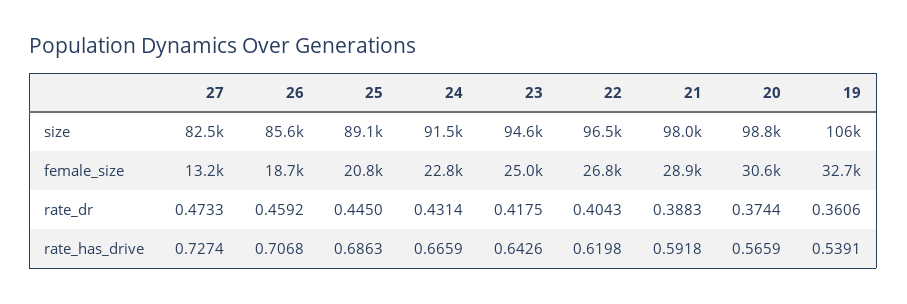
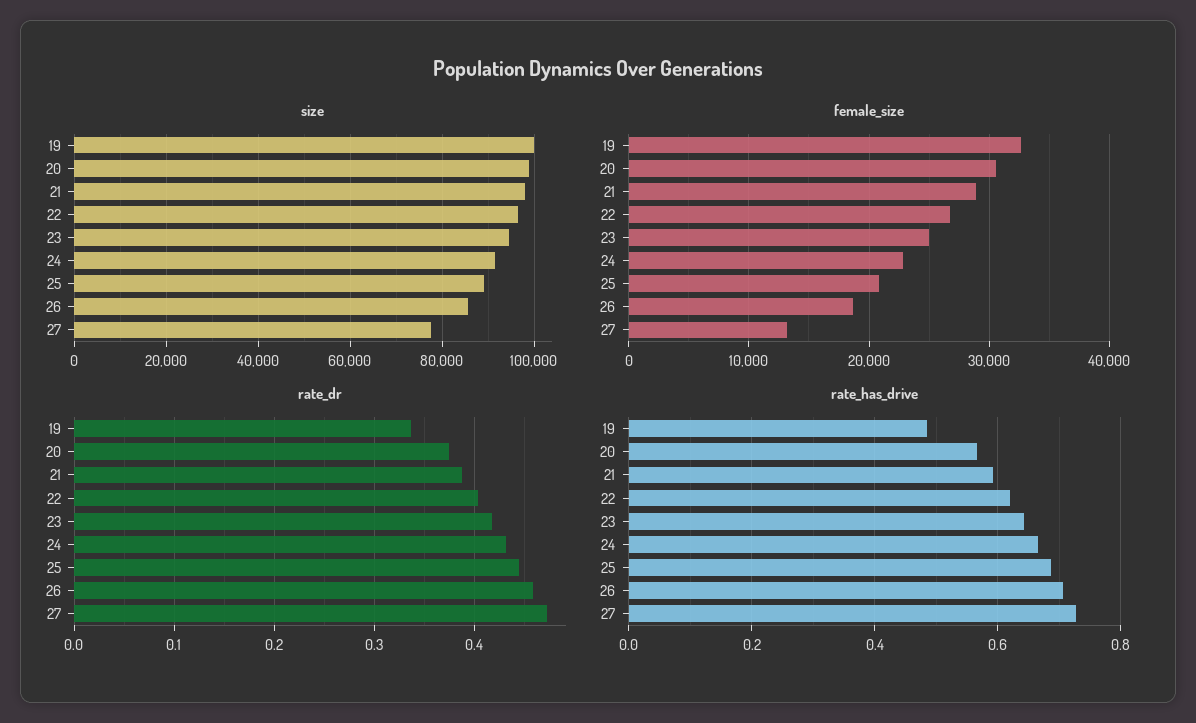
size, 27: 82500 -> 78000
size, 19: 106000 -> 100000
rate_dr, 19: 0.3606 -> 0.34
rate_has_drive, 19: 0.5391 -> 0.48

